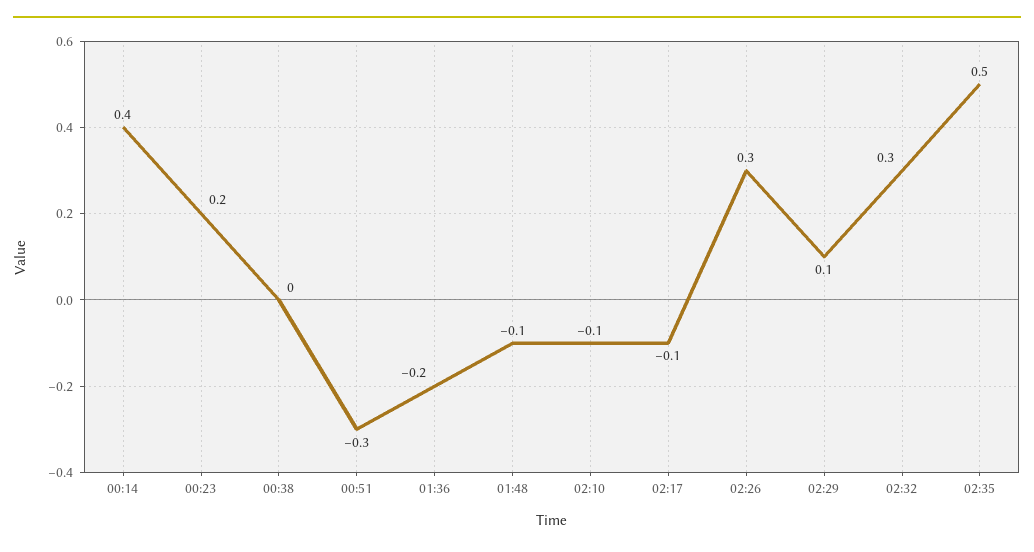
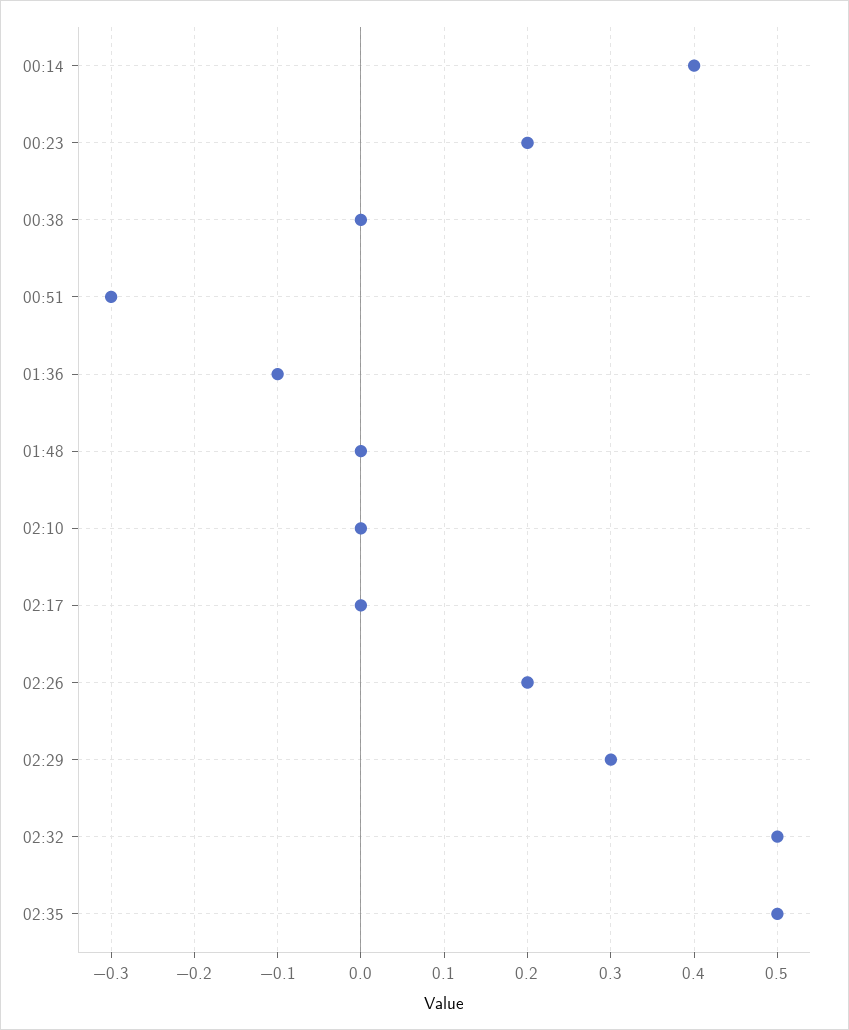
01:36: -0.2 -> -0.1
01:48: -0.1 -> 0
02:10: -0.1 -> 0
02:17: -0.1 -> 0
02:26: 0.3 -> 0.2
02:29: 0.1 -> 0.3
02:32: 0.3 -> 0.5

